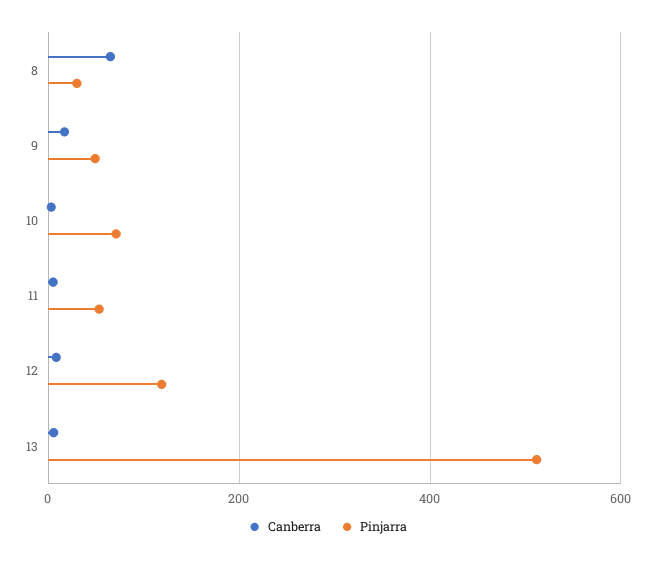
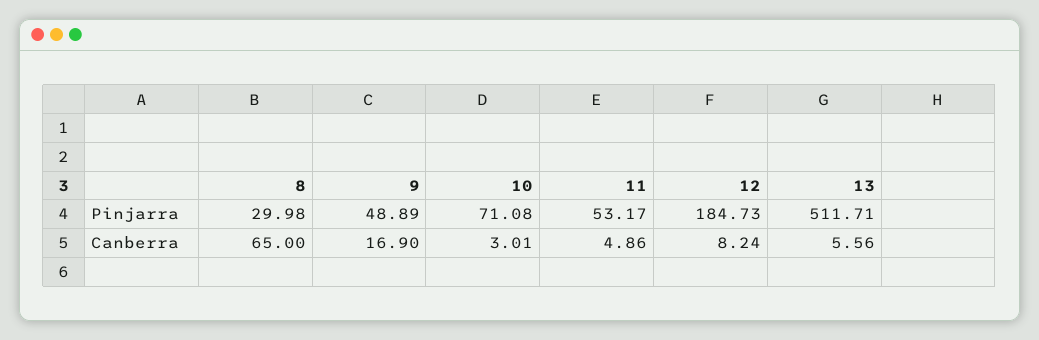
Pinjarra, 12: 120 -> 184.73

